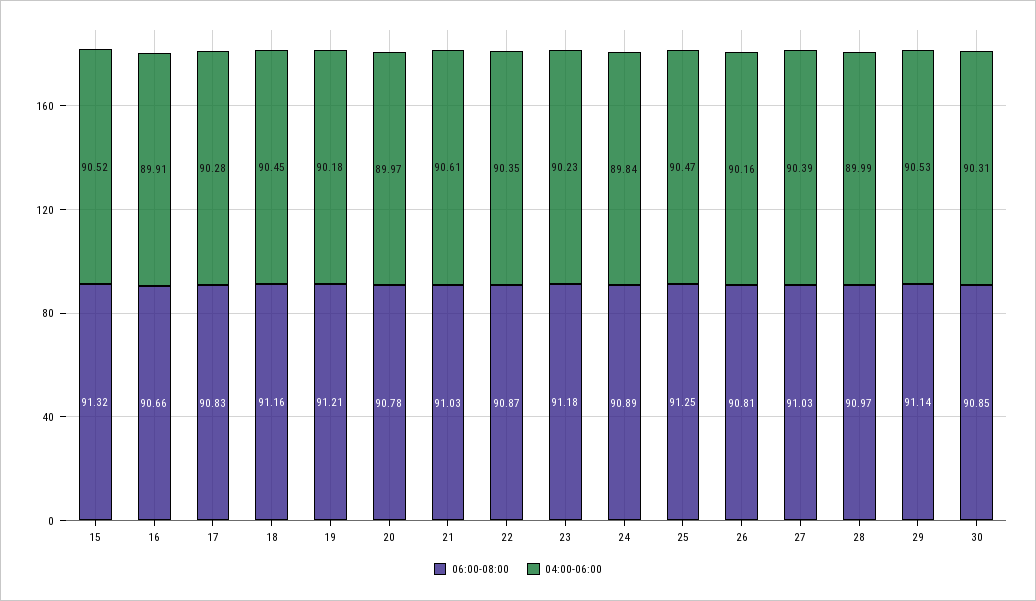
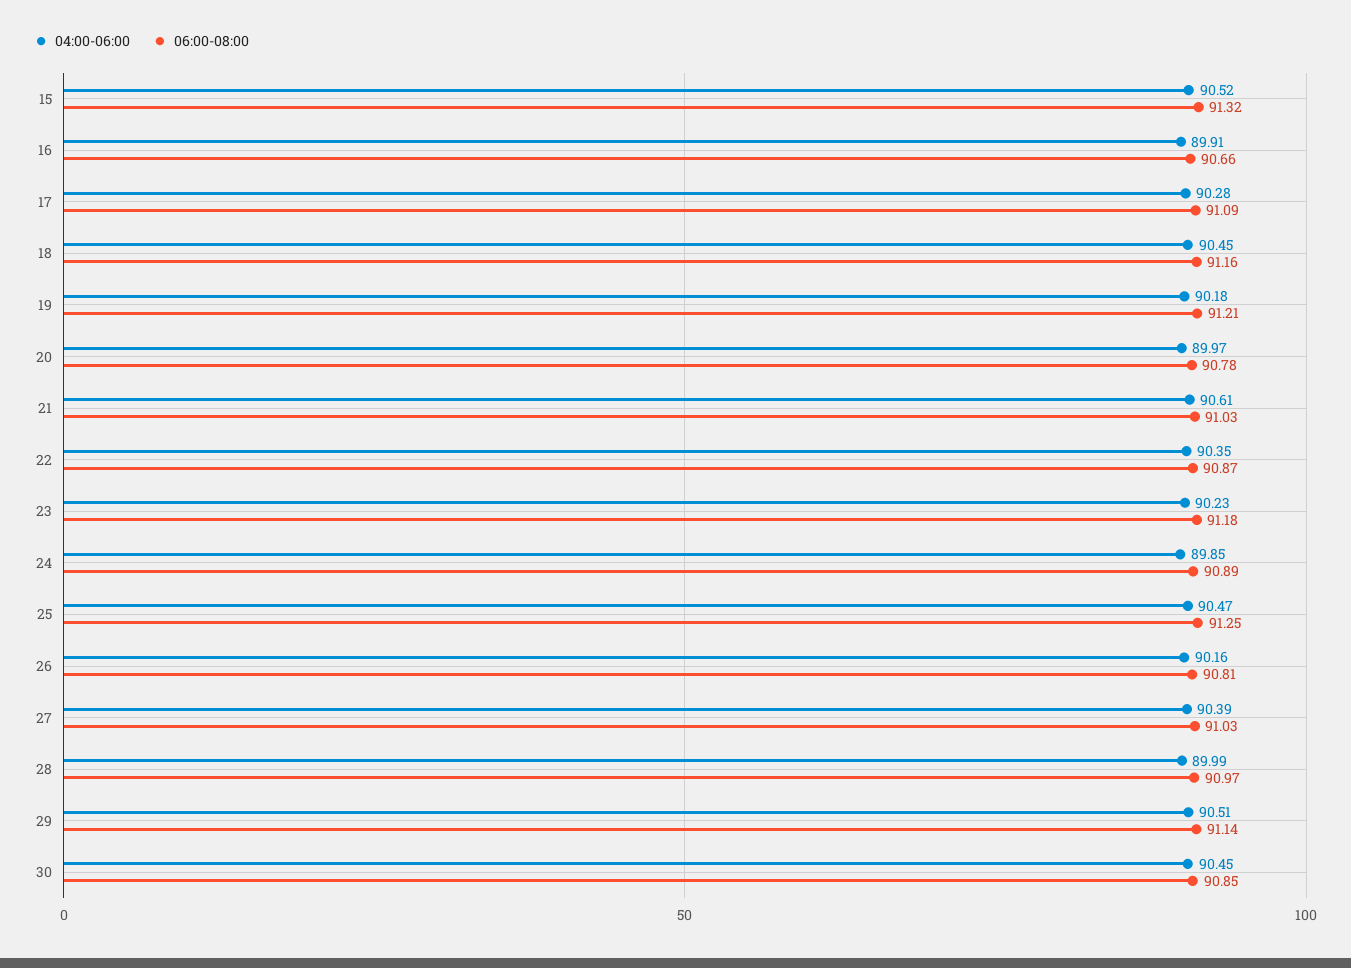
06:00-08:00, 17: 90.83 -> 91.09
04:00-06:00, 24: 89.84 -> 89.85
04:00-06:00, 29: 90.53 -> 90.51
04:00-06:00, 30: 90.31 -> 90.45

